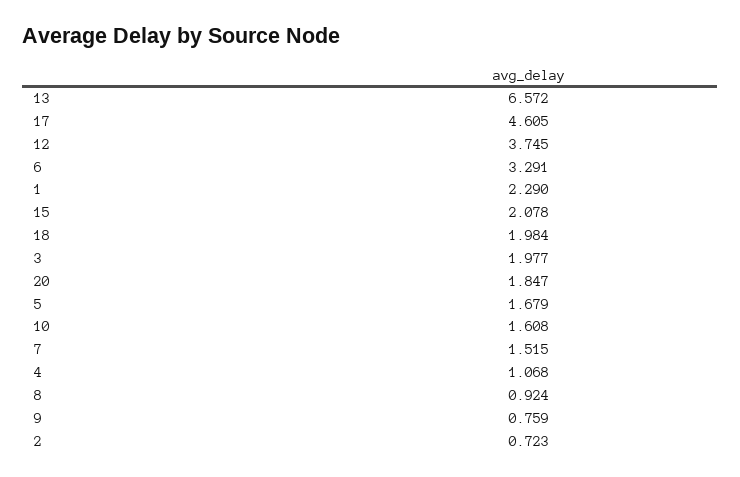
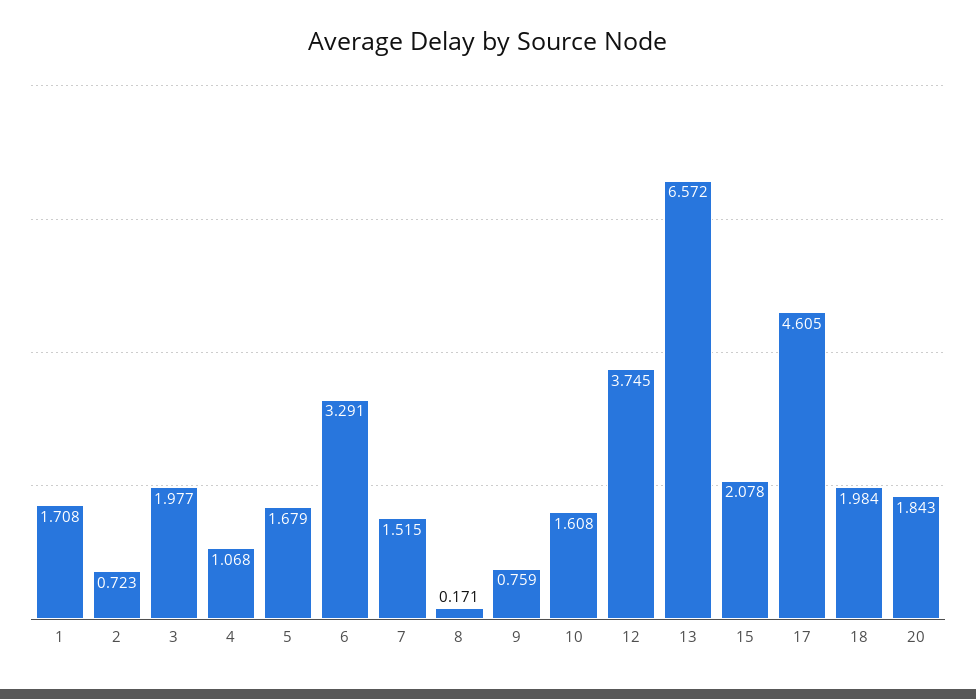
1: 2.29 -> 1.708
20: 1.847 -> 1.843
8: 0.924 -> 0.171

